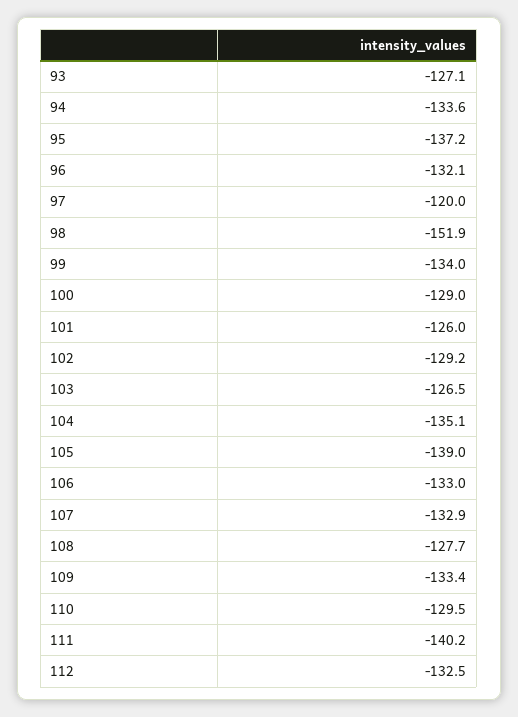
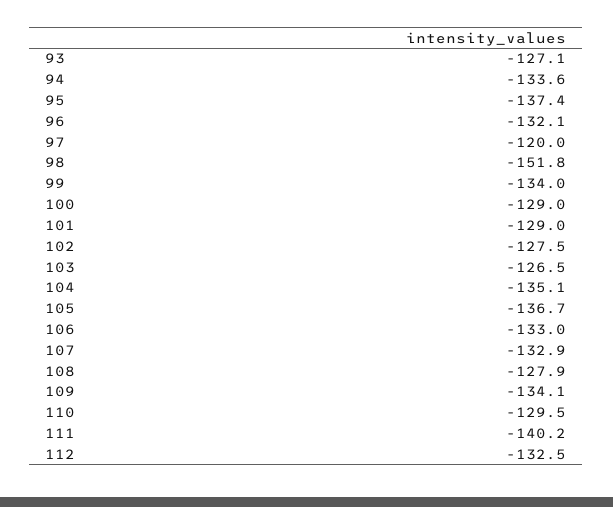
95: -137.2 -> -137.4
98: -151.9 -> -151.8
101: -126 -> -129
102: -129.2 -> -127.5
105: -139 -> -136.7
108: -127.7 -> -127.9
109: -133.4 -> -134.1

